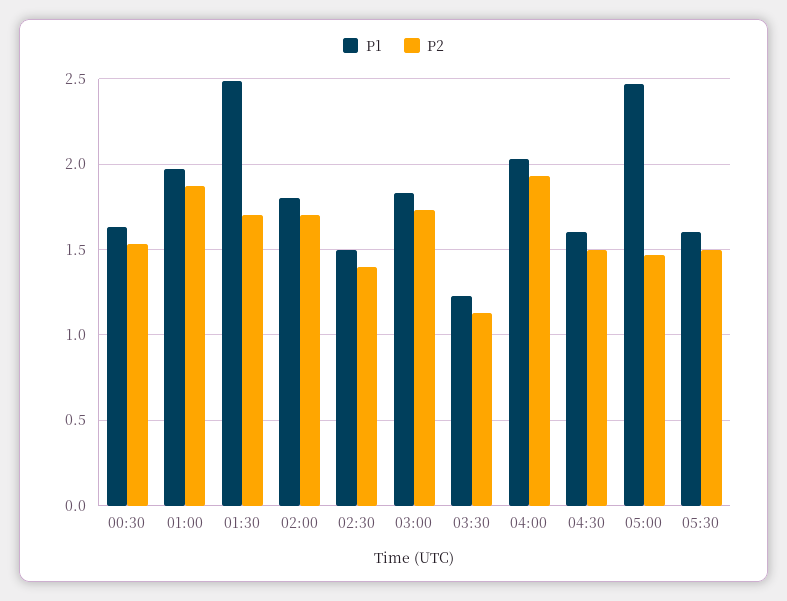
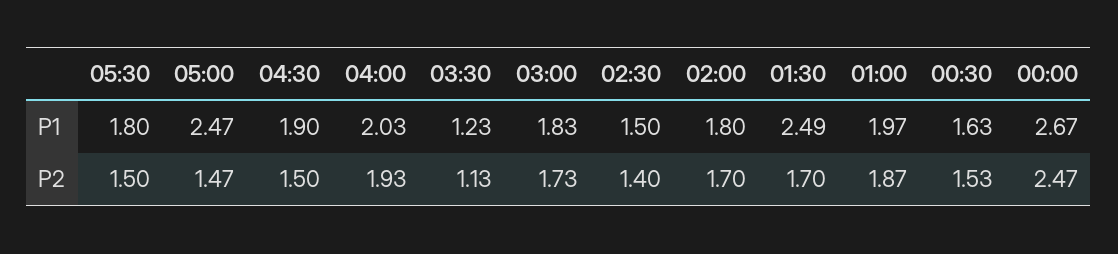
P1, 04:30: 1.6 -> 1.9
P1, 05:30: 1.6 -> 1.8
P1, 00:00: none -> 2.67
P2, 00:00: none -> 2.47

